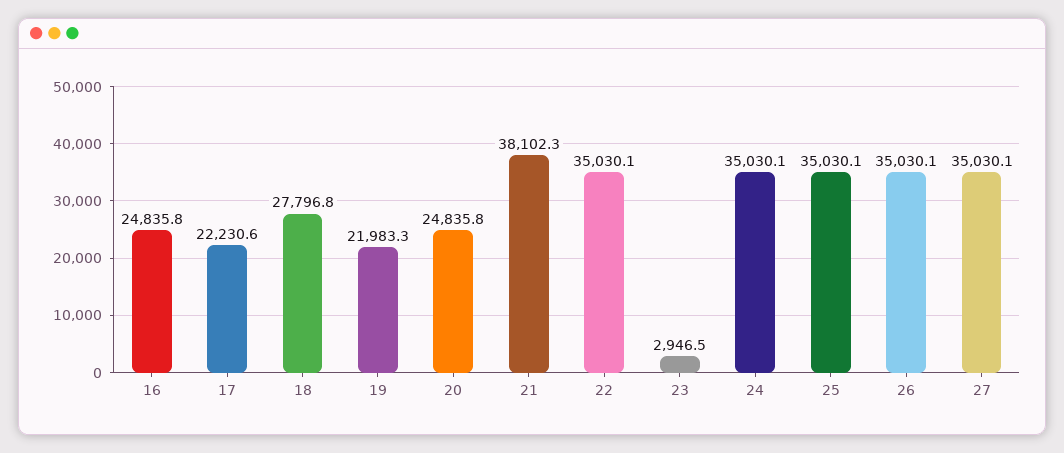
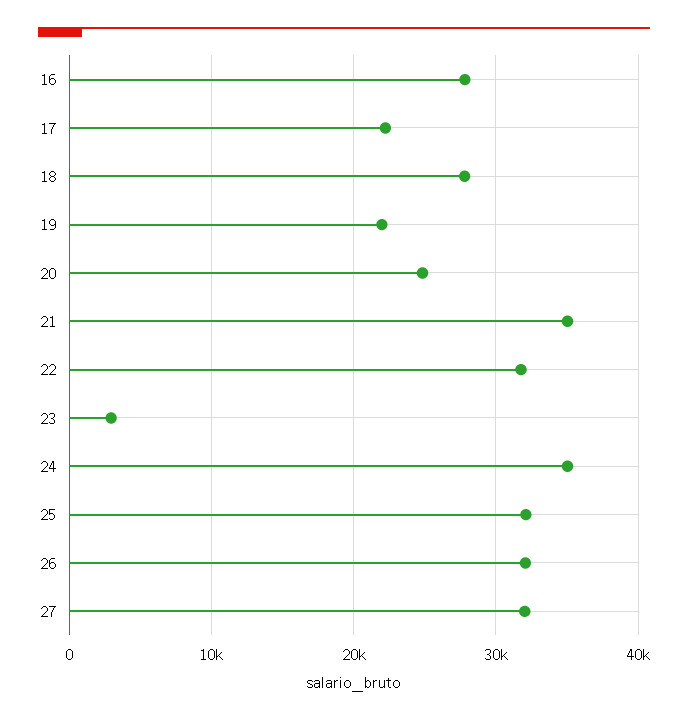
16: 24835.8 -> 28000
21: 38102.3 -> 35000
22: 35030.1 -> 32000
25: 35030.1 -> 32000
26: 35030.1 -> 32000
27: 35030.1 -> 32000

